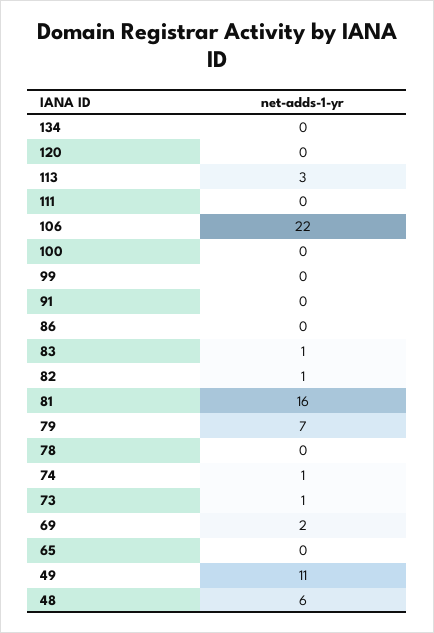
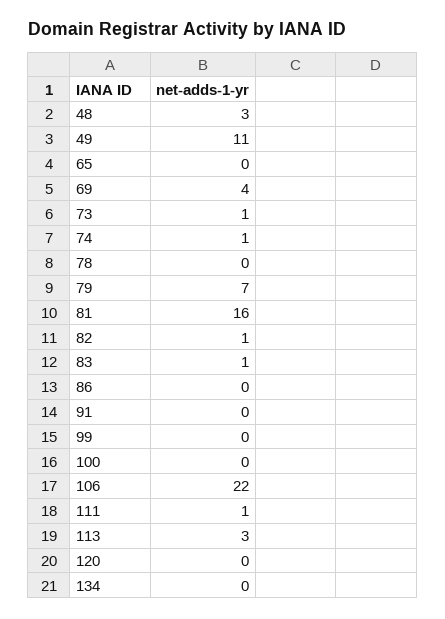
111: 0 -> 1
69: 2 -> 4
48: 6 -> 3

